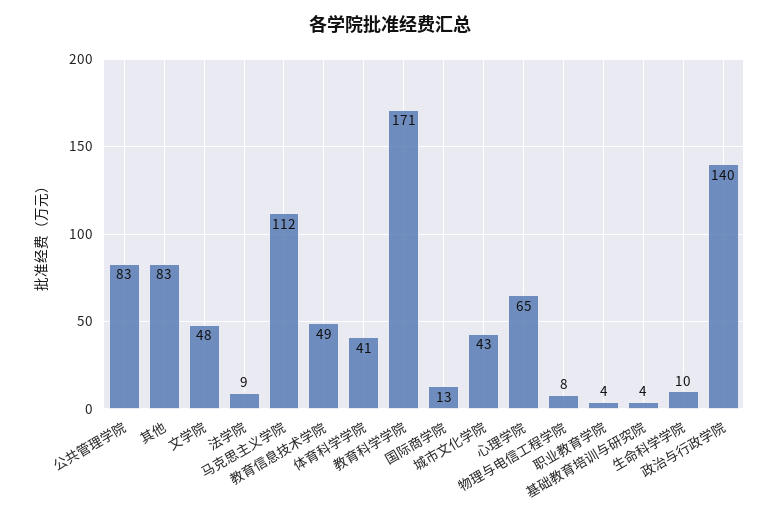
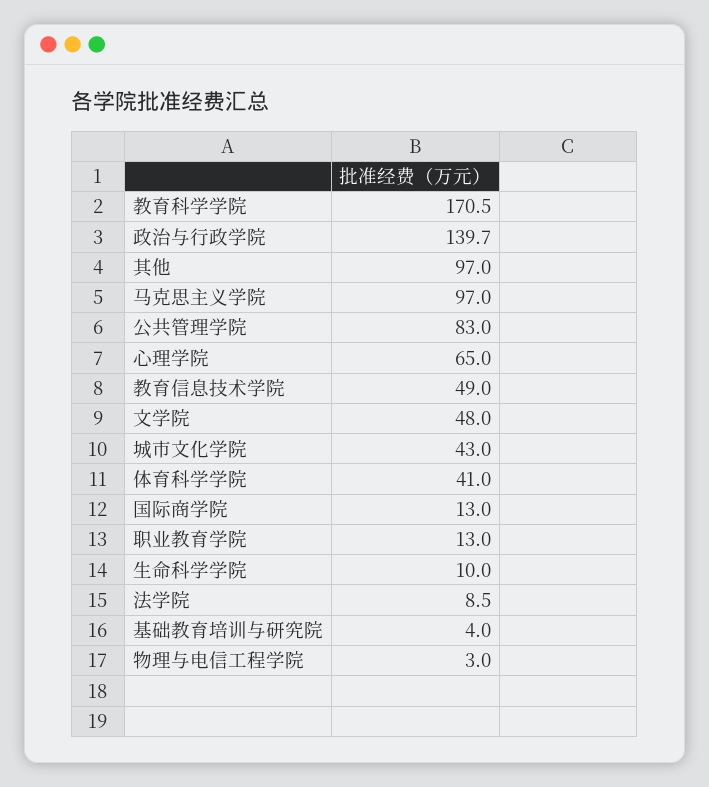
其他: 83 -> 97
马克思主义学院: 112 -> 97
物理与电信工程学院: 8 -> 3
职业教育学院: 4 -> 13

